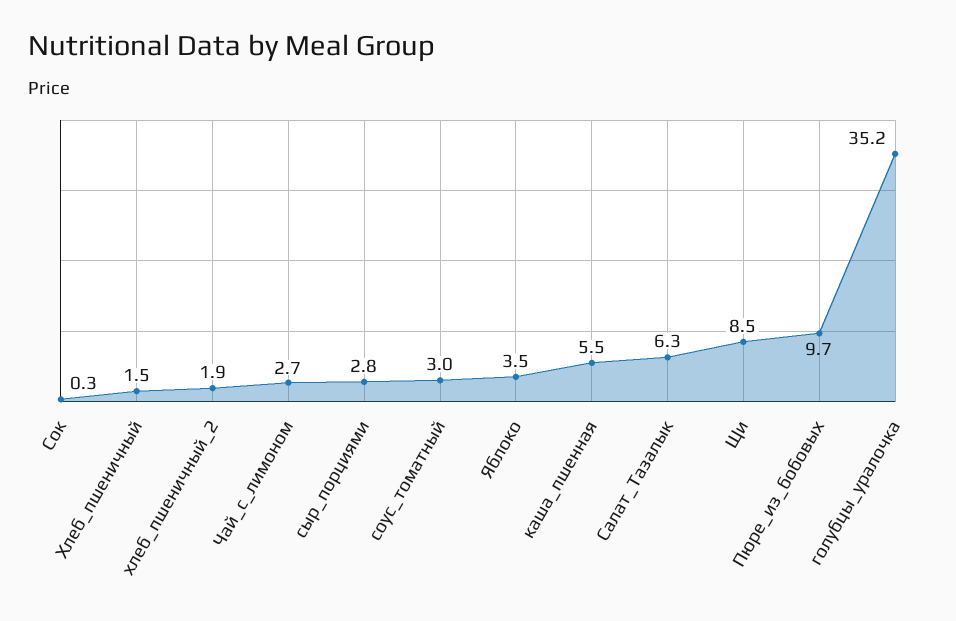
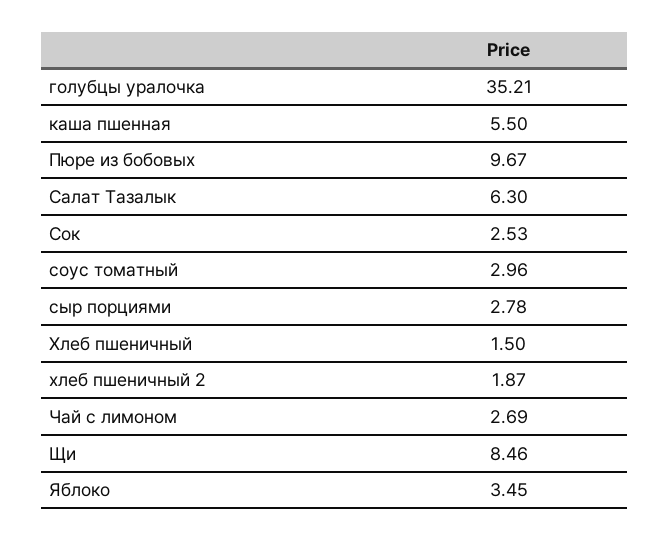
Сок: 0.3 -> 2.53

